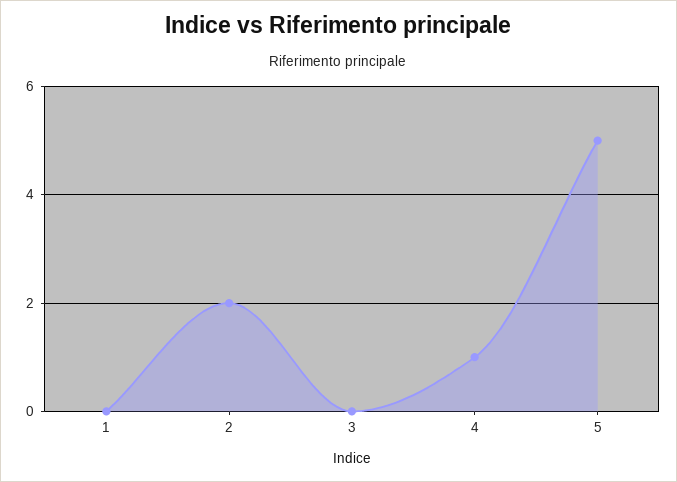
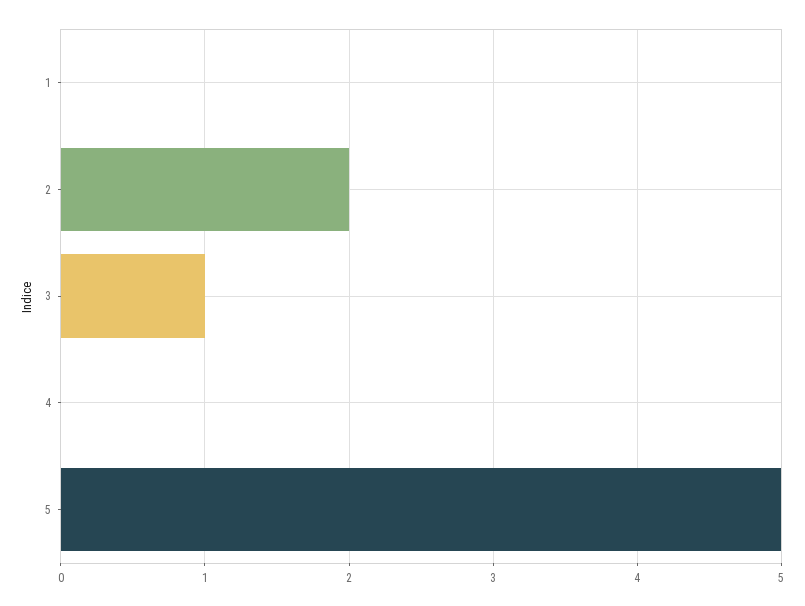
3: 0 -> 1
4: 1 -> 0

